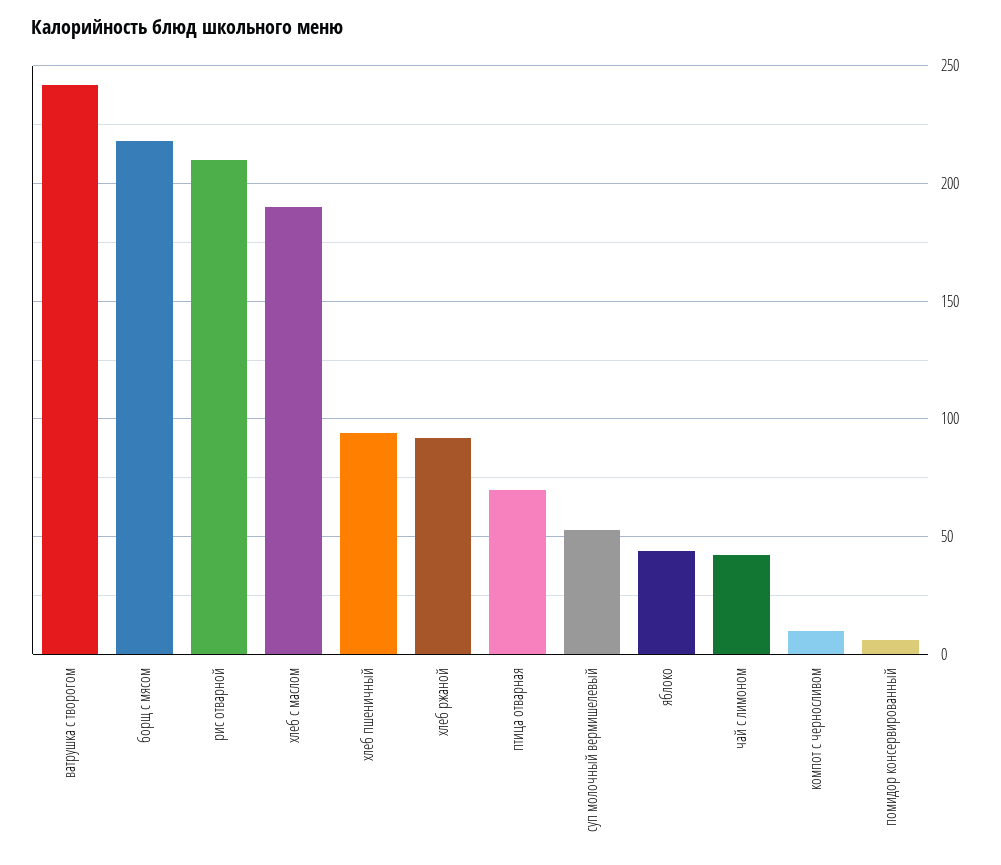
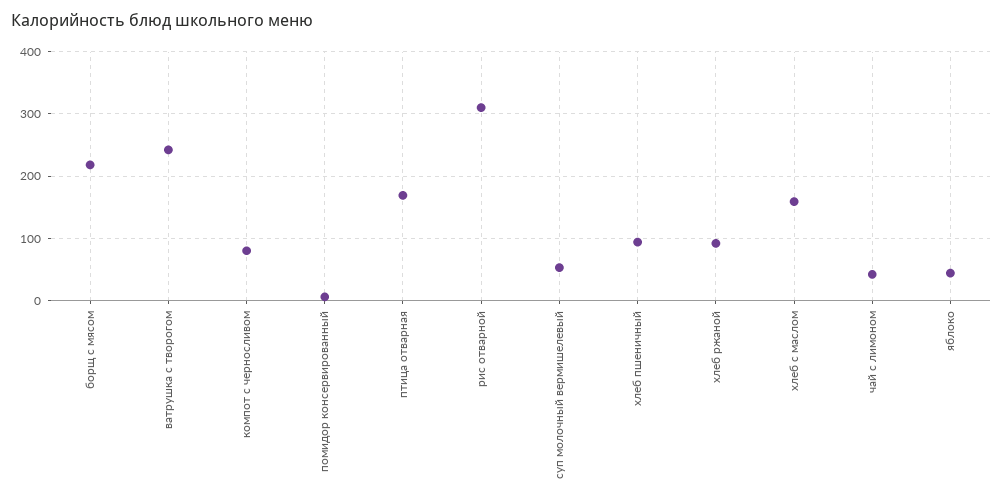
рис отварной: 210 -> 310
хлеб с маслом: 190 -> 160
птица отварная: 70 -> 170
компот с черносливом: 10 -> 80

